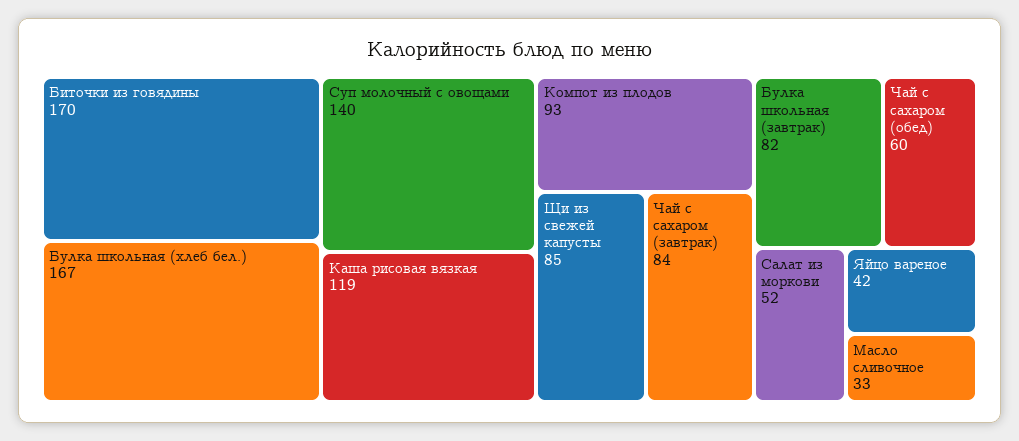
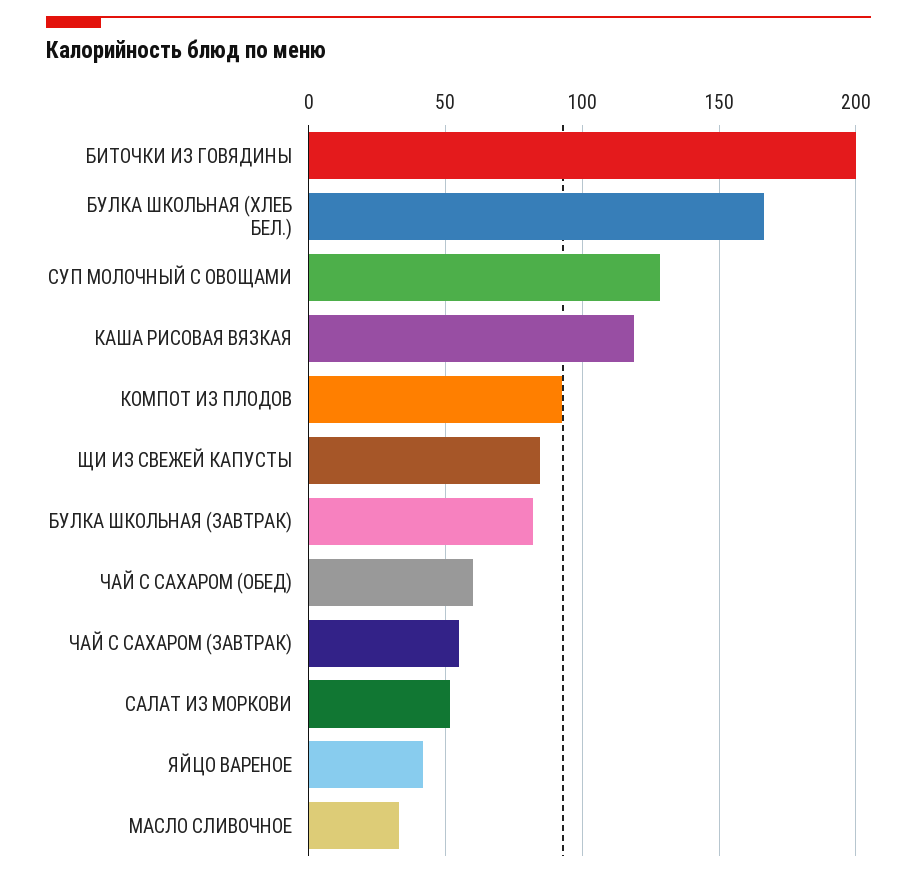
Биточки из говядины: 170 -> 200
Суп молочный с овощами: 140 -> 130
Чай с сахаром (завтрак): 84 -> 55

